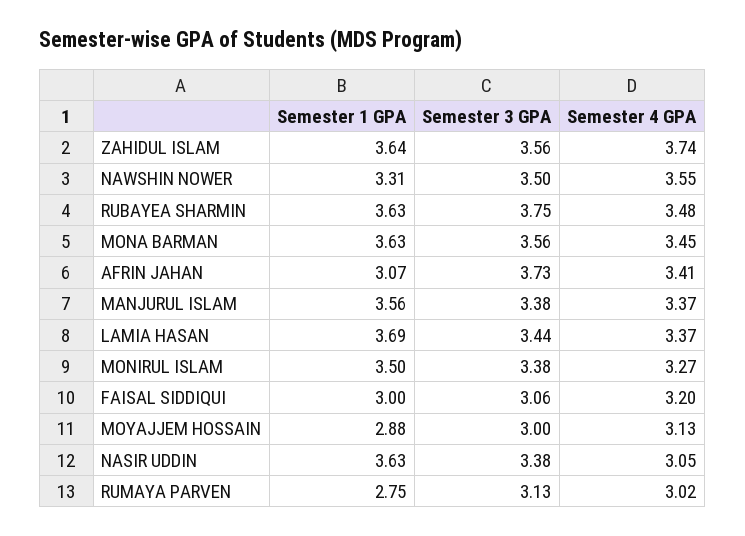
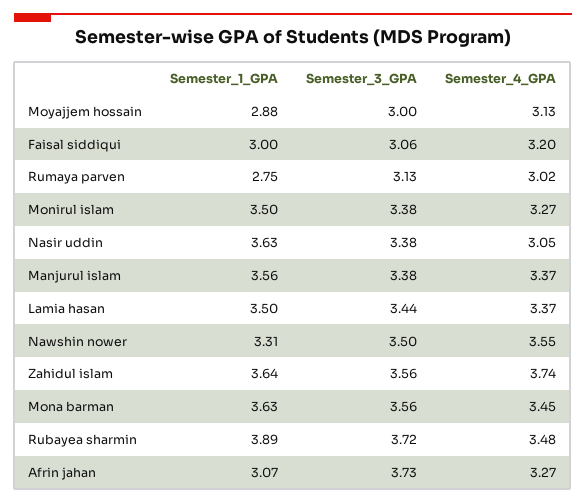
Semester 1 GPA, RUBAYEA SHARMIN: 3.63 -> 3.89
Semester 3 GPA, RUBAYEA SHARMIN: 3.75 -> 3.72
Semester 4 GPA, AFRIN JAHAN: 3.41 -> 3.27
Semester 1 GPA, LAMIA HASAN: 3.69 -> 3.5

